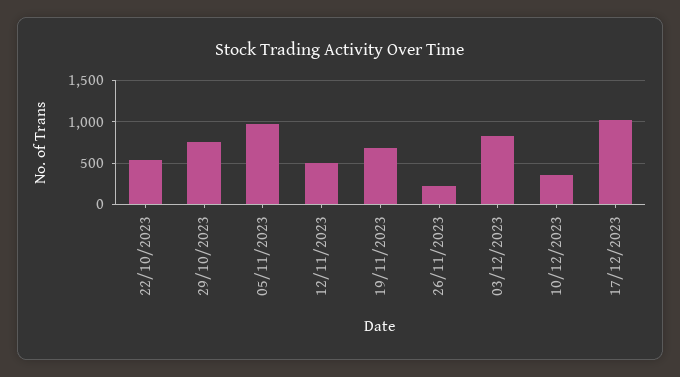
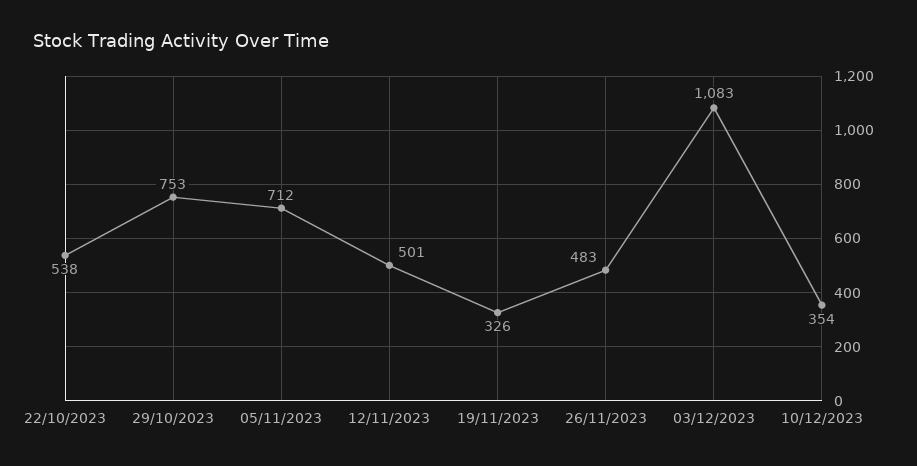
05/11/2023: 1000 -> 712
19/11/2023: 700 -> 326
26/11/2023: 200 -> 483
03/12/2023: 800 -> 1083
17/12/2023: 1000 -> none

